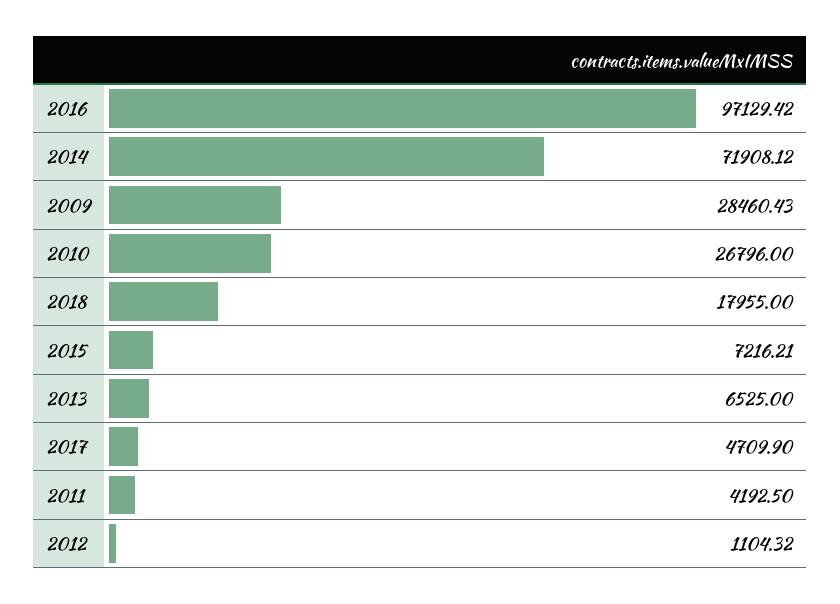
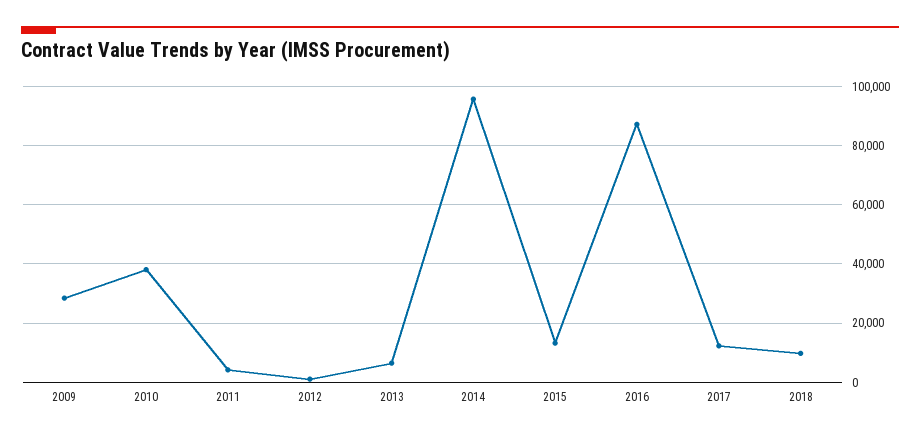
2016: 97129.42 -> 87500
2014: 71908.12 -> 95000
2010: 26796 -> 37500
2018: 17955 -> 10000
2015: 7216.21 -> 12500
2017: 4709.9 -> 12500

